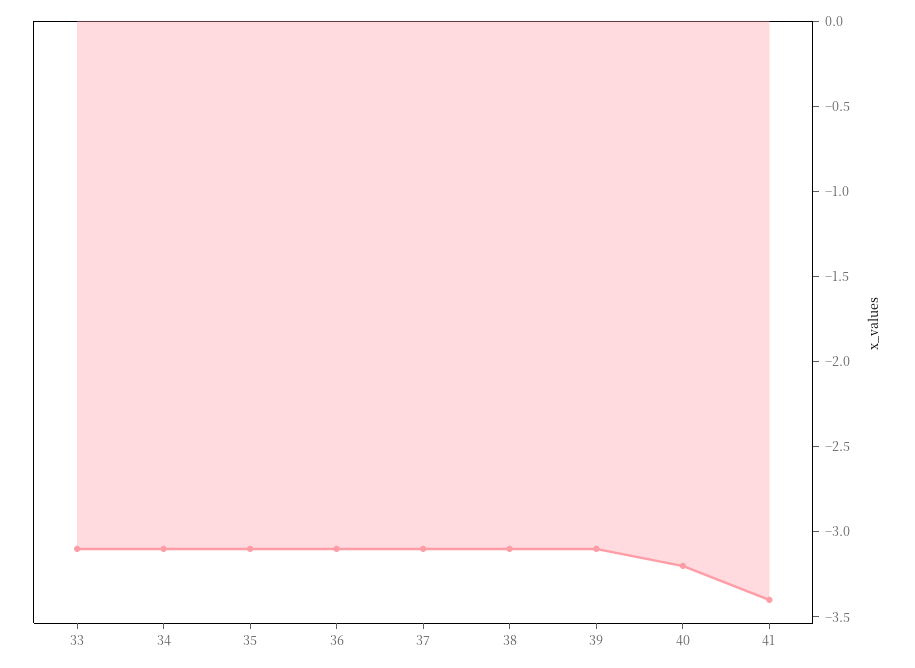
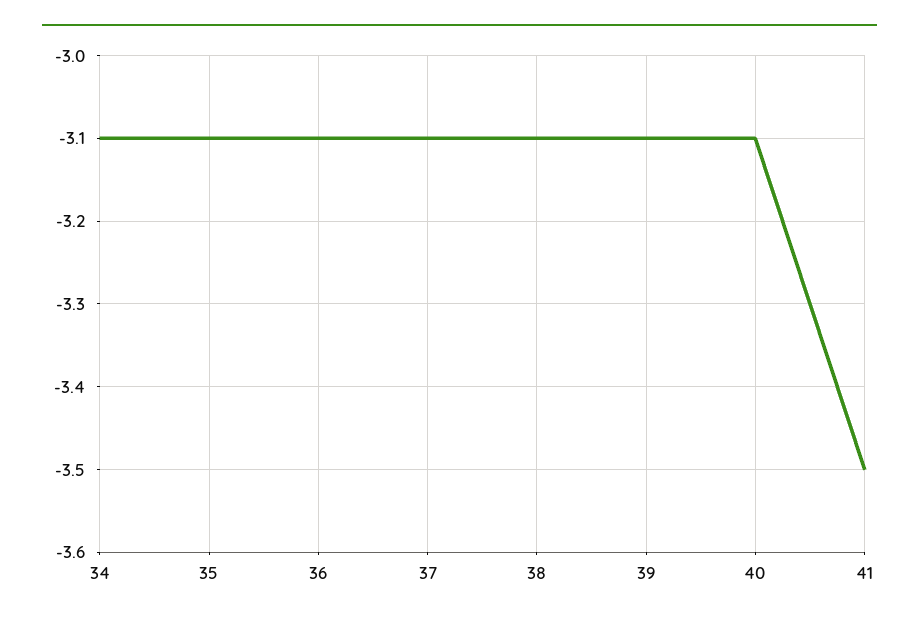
33: -3.1 -> none
40: -3.2 -> -3.1
41: -3.4 -> -3.5

